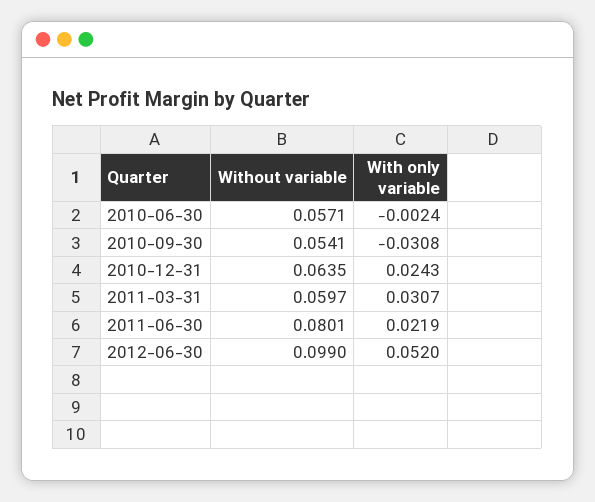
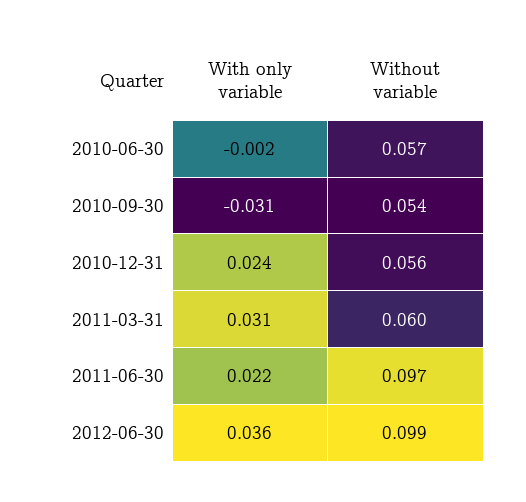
Without variable, 2010-12-31: 0.0635 -> 0.056
Without variable, 2011-06-30: 0.0801 -> 0.097
With only variable, 2012-06-30: 0.052 -> 0.036

